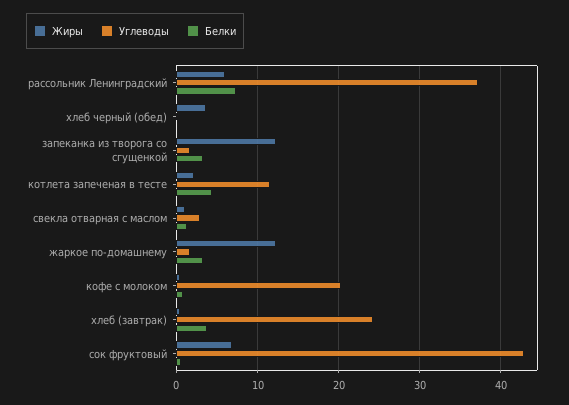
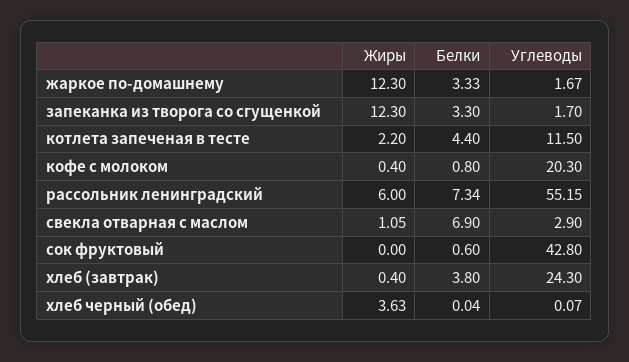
Углеводы, рассольник Ленинградский: 37 -> 55.15
Белки, свекла отварная с маслом: 1 -> 6.9
Жиры, сок фруктовый: 7 -> 0

